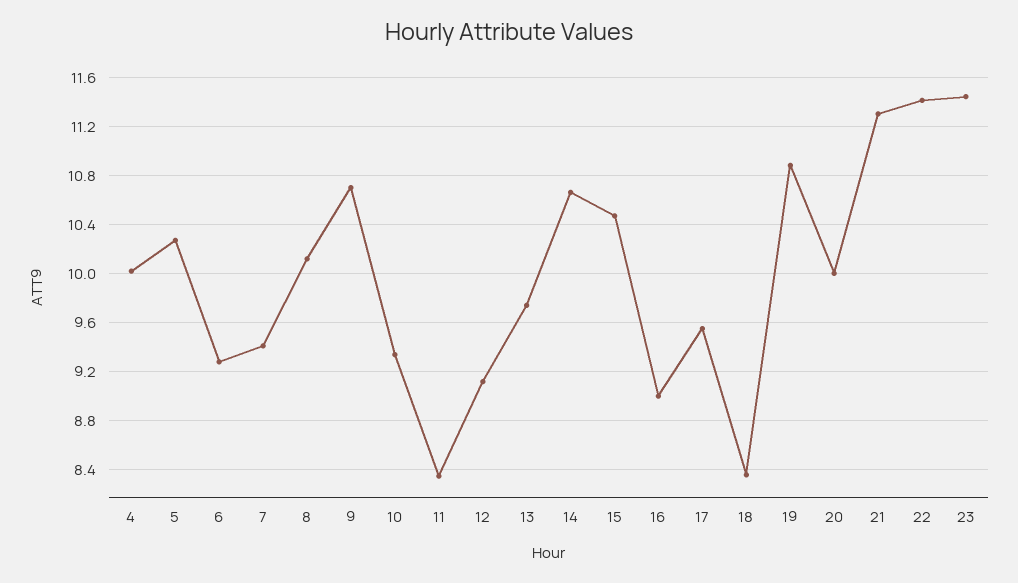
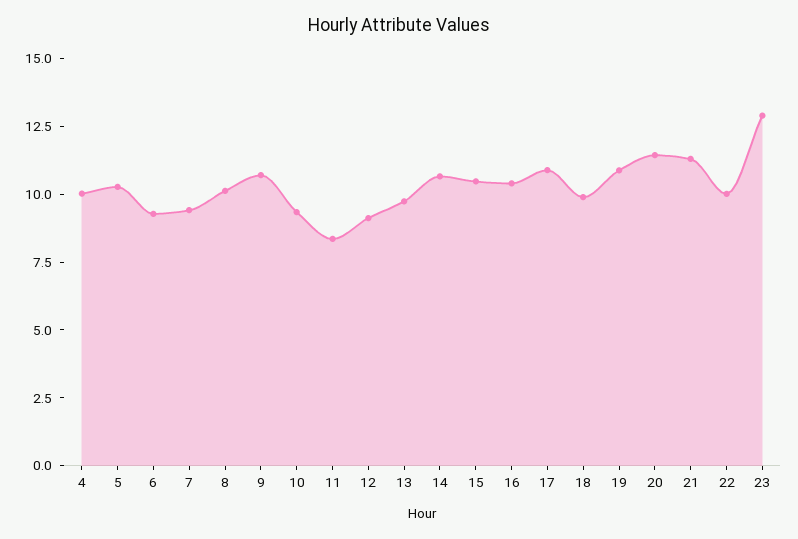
16: 9 -> 10.5
17: 9.55 -> 11
18: 8.35 -> 10
20: 10 -> 11.5
22: 11.4 -> 10
23: 11.45 -> 13

